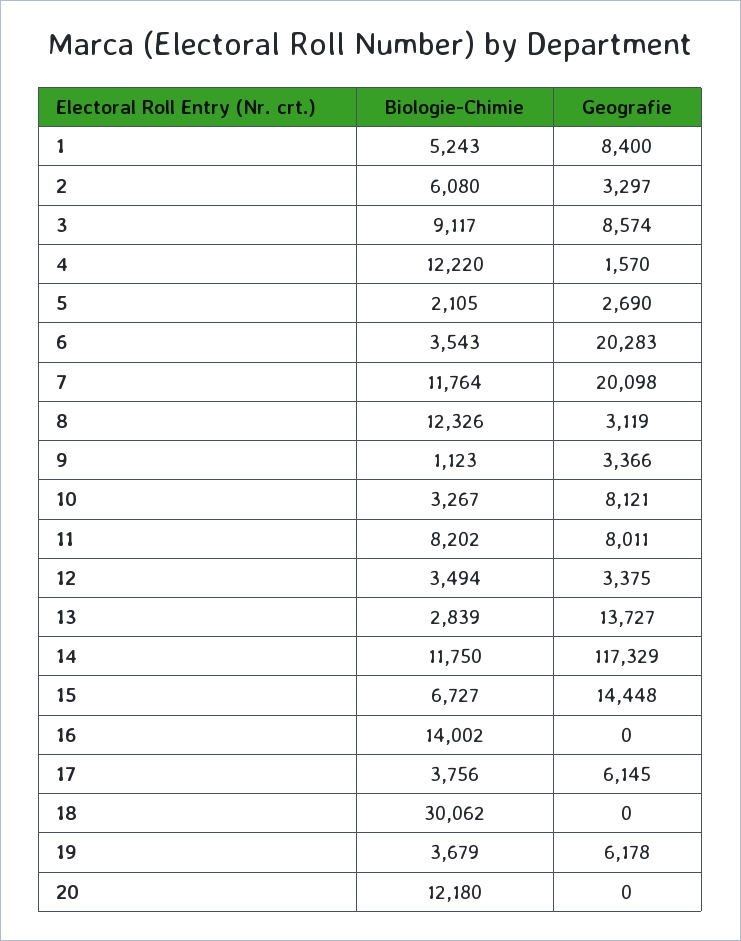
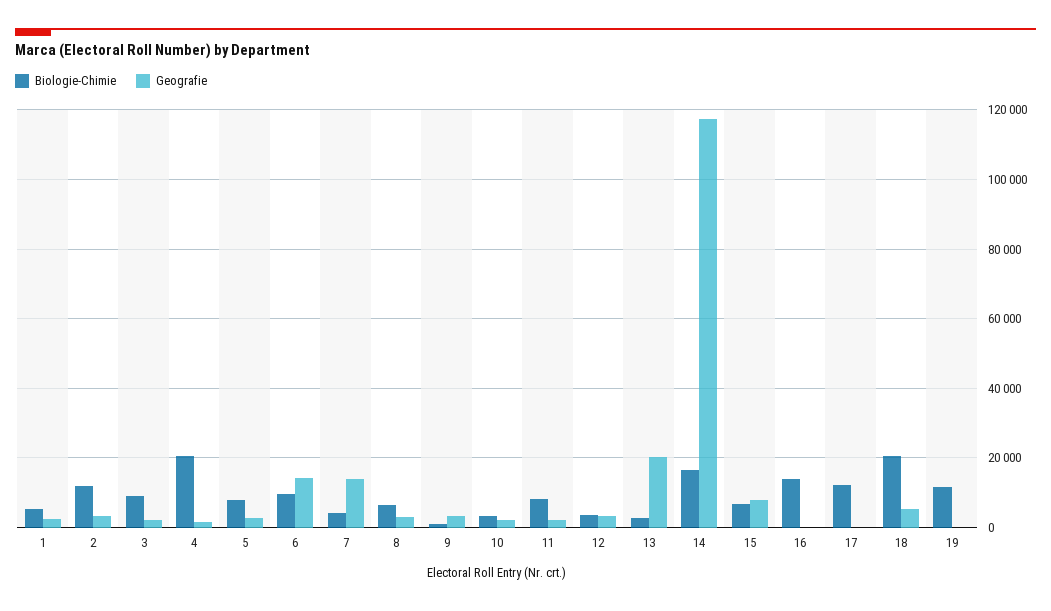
Geografie, 1: 8400 -> 2000
Biologie-Chimie, 2: 6080 -> 12000
Geografie, 3: 8574 -> 2000
Biologie-Chimie, 4: 12220 -> 20000
Biologie-Chimie, 5: 2105 -> 8000
Biologie-Chimie, 6: 3543 -> 10000
Geografie, 6: 20283 -> 14000
Biologie-Chimie, 7: 11764 -> 4000
Geografie, 7: 20098 -> 14000
Biologie-Chimie, 8: 12326 -> 6000
Geografie, 10: 8121 -> 2000
Geografie, 11: 8011 -> 2000
Geografie, 13: 13727 -> 20000
Biologie-Chimie, 14: 11750 -> 16000
Geografie, 15: 14448 -> 8000
Biologie-Chimie, 17: 3756 -> 12000
Geografie, 17: 6145 -> 0
Biologie-Chimie, 18: 30062 -> 20000
Geografie, 18: 0 -> 6000
Biologie-Chimie, 19: 3679 -> 12000
Geografie, 19: 6178 -> 0
Biologie-Chimie, 20: 12180 -> none
Geografie, 20: 0 -> none

